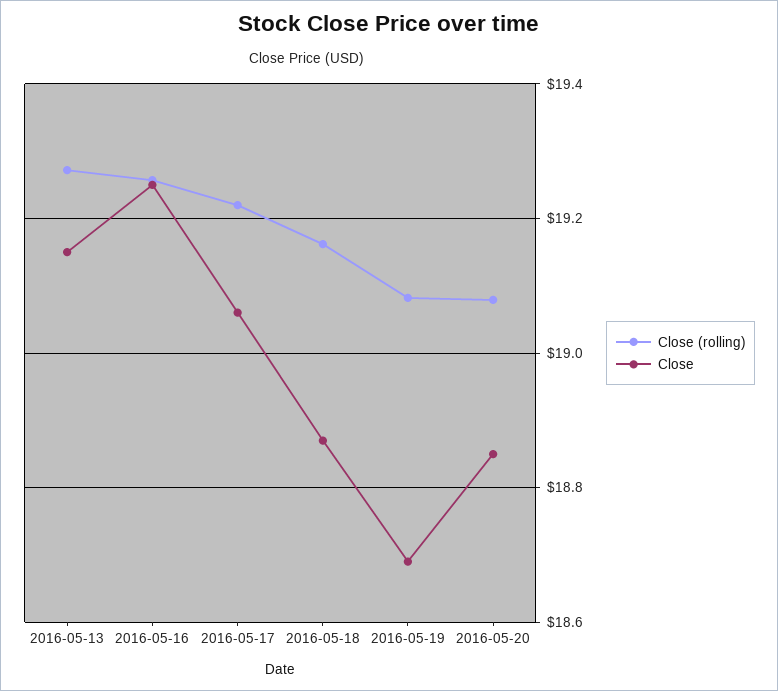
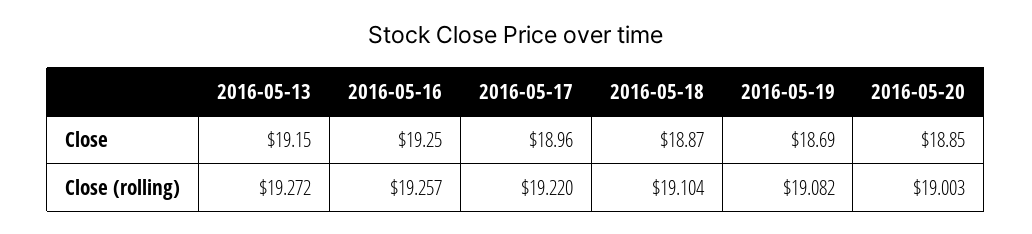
Close, 2016-05-17: 19.06 -> 18.96
Close (rolling), 2016-05-18: 19.16 -> 19.104
Close (rolling), 2016-05-20: 19.08 -> 19.003

